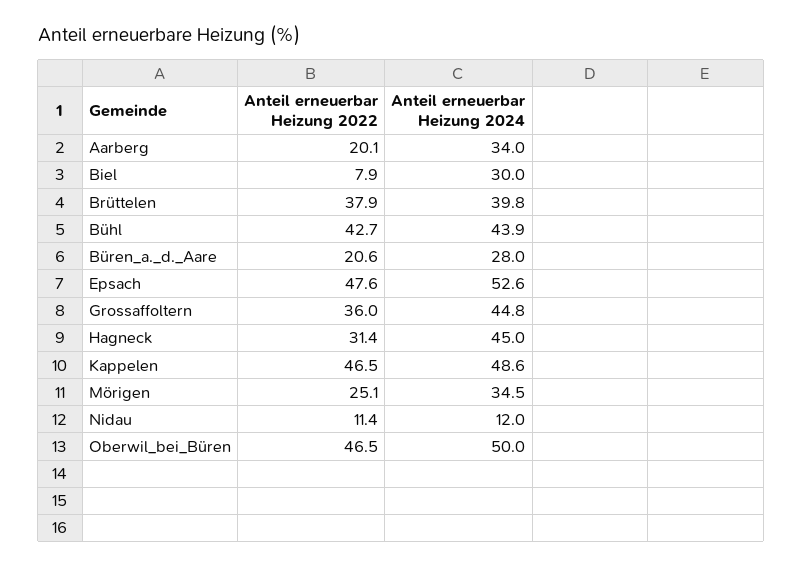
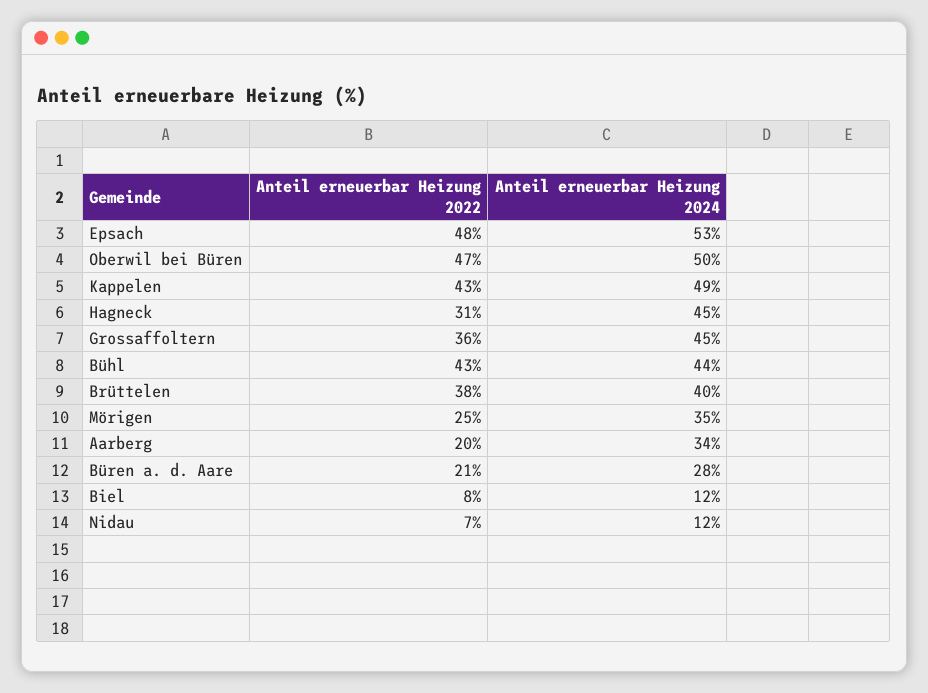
Anteil erneuerbar Heizung 2024, Biel: 30 -> 12
Anteil erneuerbar Heizung 2022, Kappelen: 46.5 -> 43
Anteil erneuerbar Heizung 2022, Nidau: 11.4 -> 7

